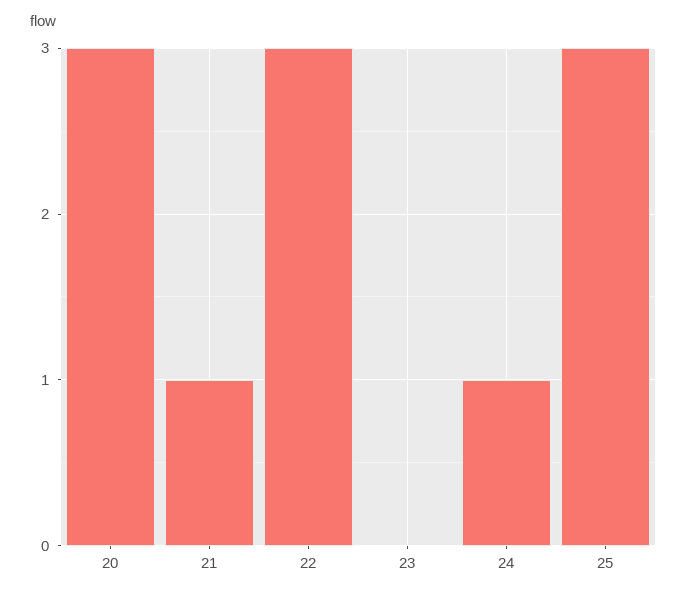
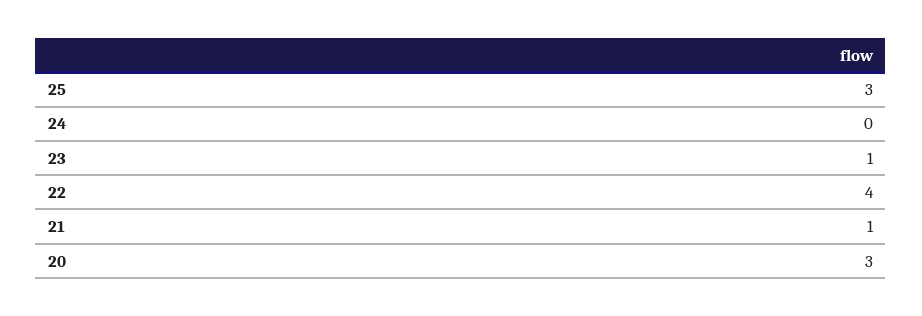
22: 3 -> 4
23: 0 -> 1
24: 1 -> 0

